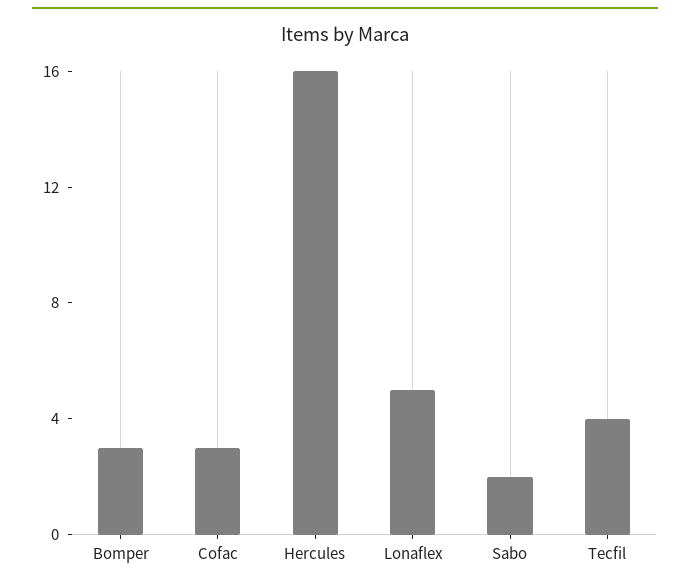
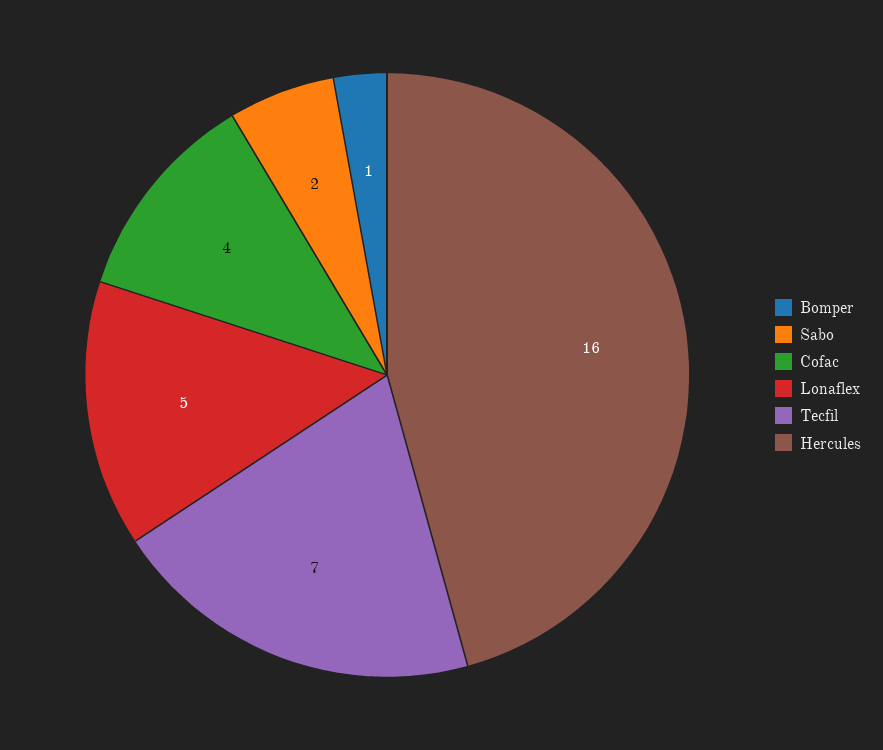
Bomper: 3 -> 1
Cofac: 3 -> 4
Tecfil: 4 -> 7

